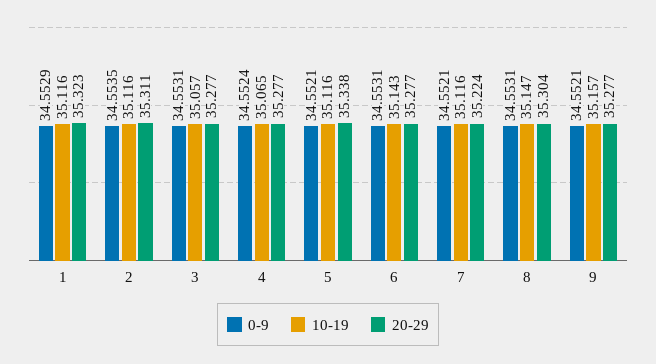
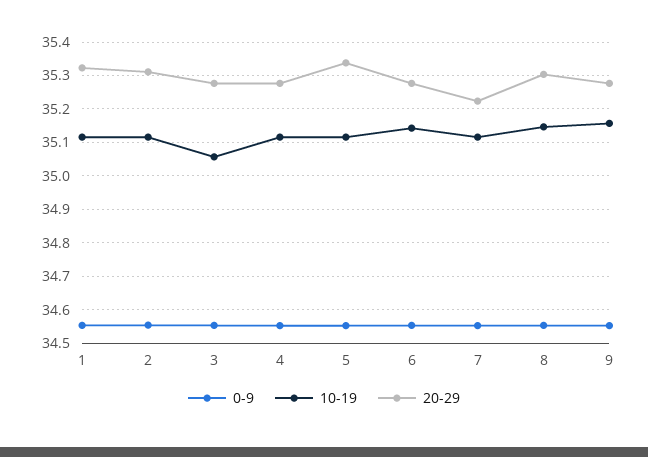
10-19, 4: 35.065 -> 35.12

